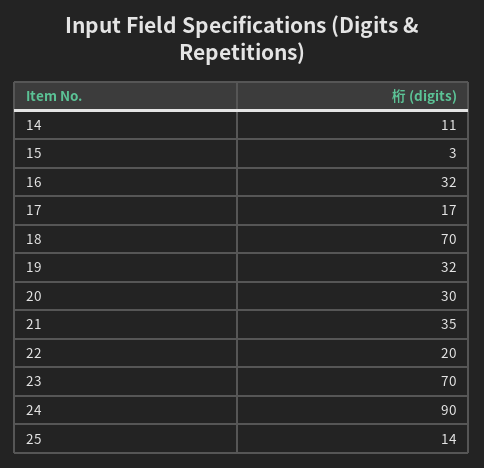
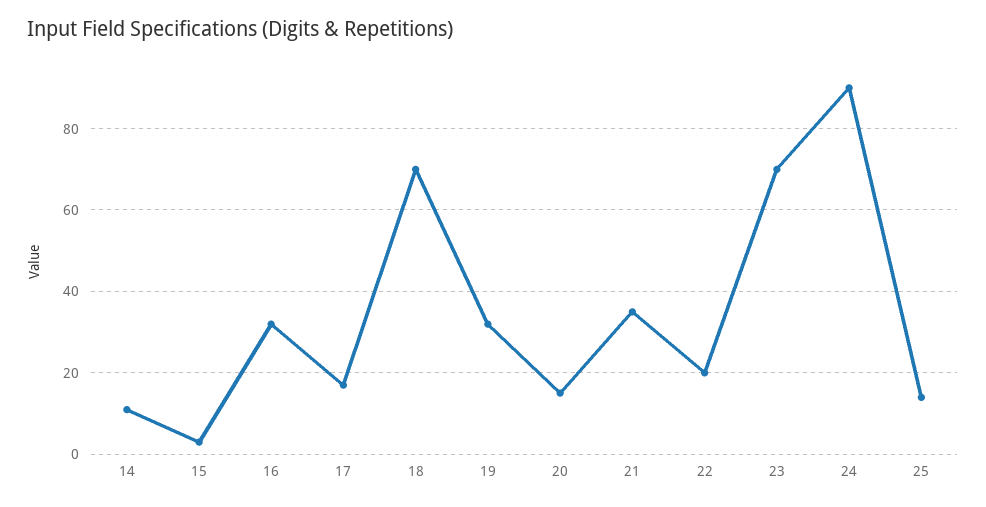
20: 30 -> 15

